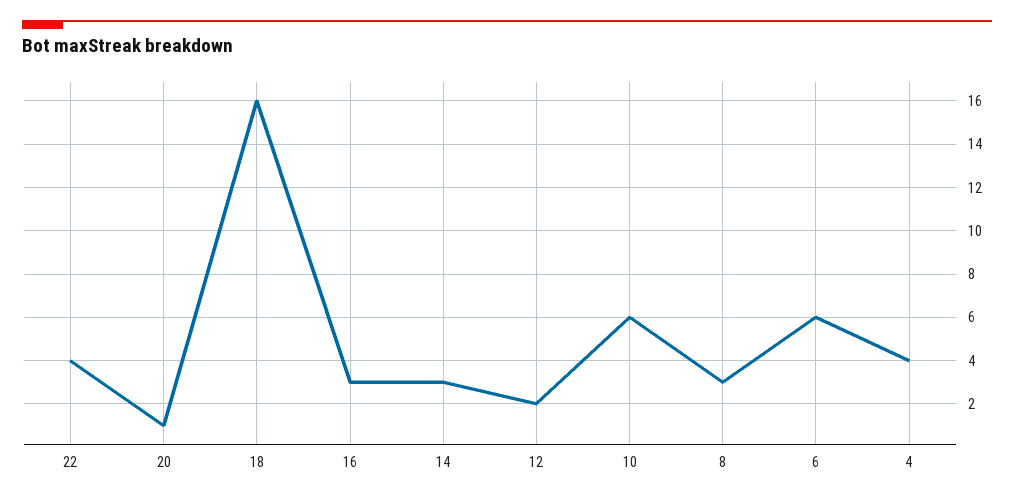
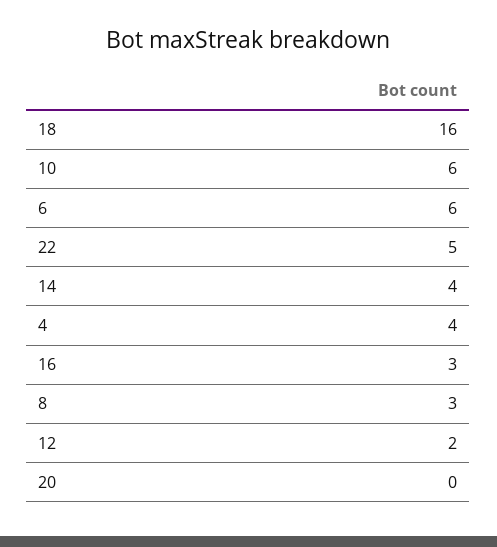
22: 4 -> 5
20: 1 -> 0
14: 3 -> 4

